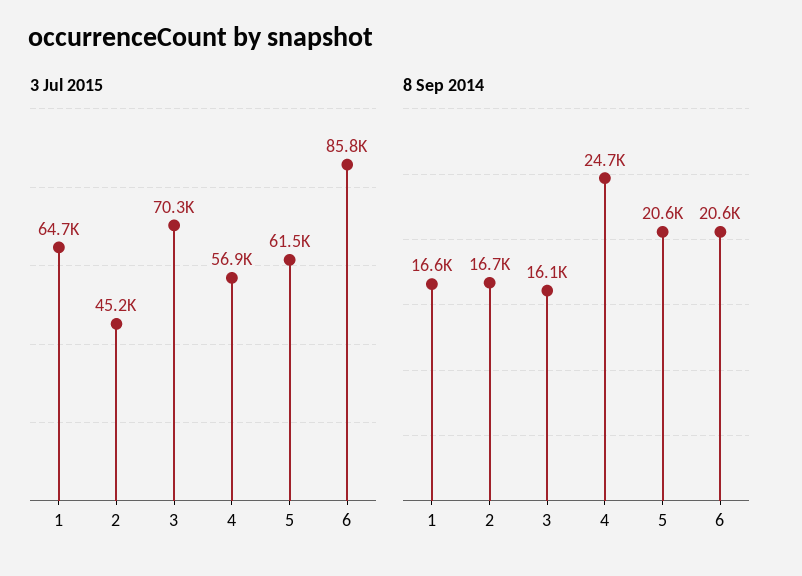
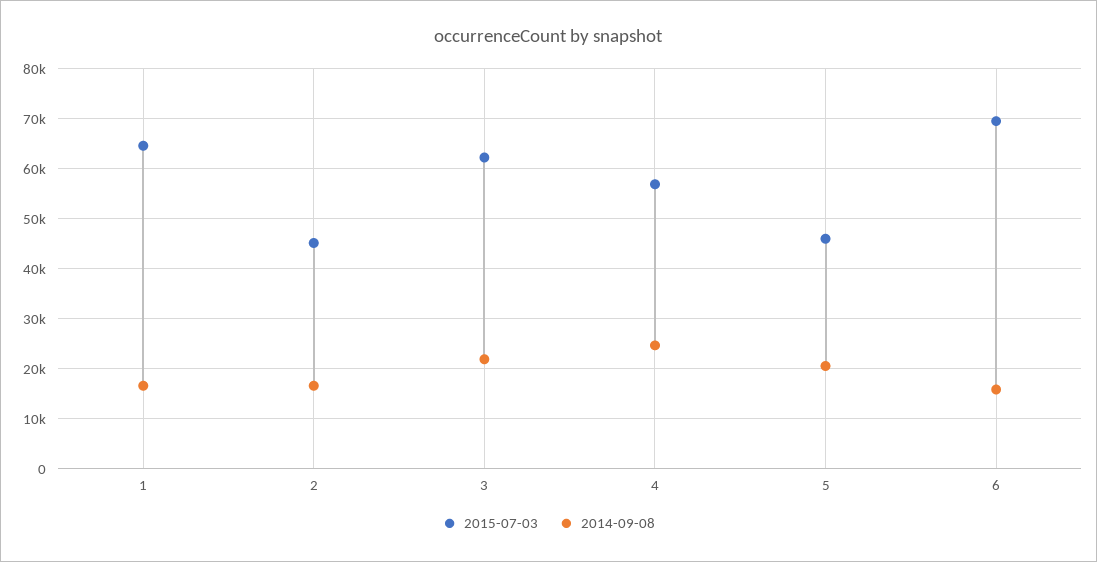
3 Jul 2015, 3: 70300 -> 62000
3 Jul 2015, 5: 61500 -> 46000
3 Jul 2015, 6: 85800 -> 70000
8 Sep 2014, 3: 16100 -> 22000
8 Sep 2014, 6: 20600 -> 16000

